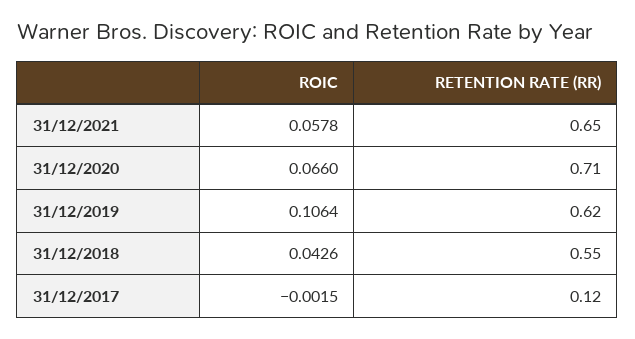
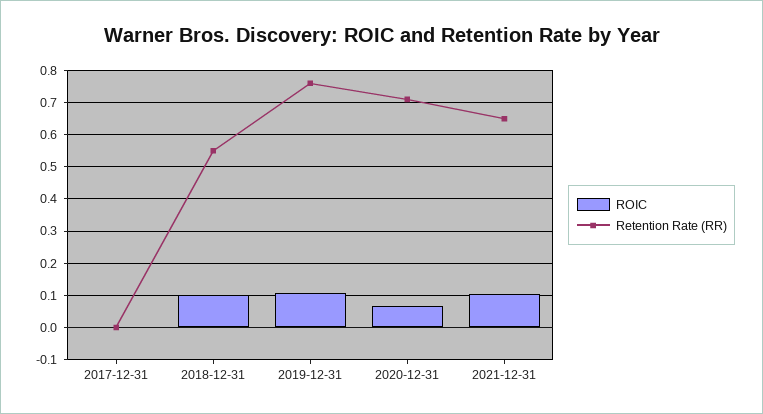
ROIC, 31/12/2021: 0.0578 -> 0.1
RETENTION RATE (RR), 31/12/2019: 0.62 -> 0.76
ROIC, 31/12/2018: 0.0426 -> 0.1
RETENTION RATE (RR), 31/12/2017: 0.12 -> 0

